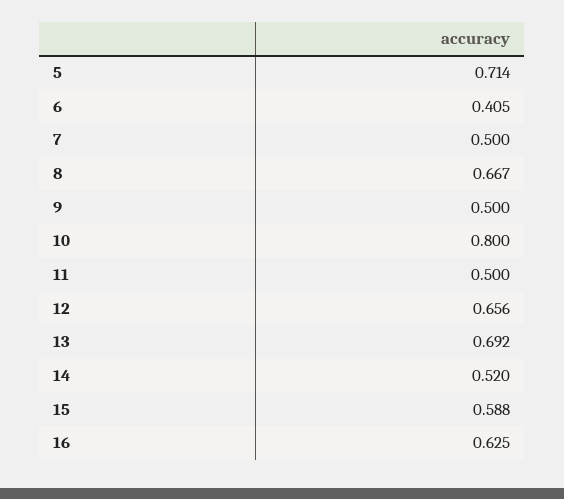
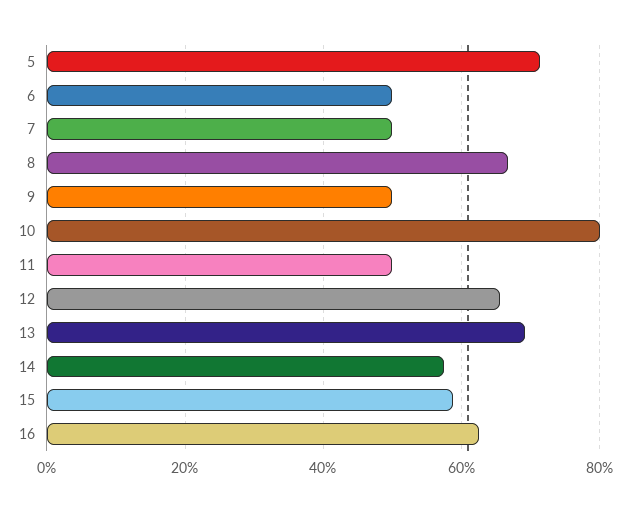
6: 0.405 -> 0.5
14: 0.52 -> 0.58

